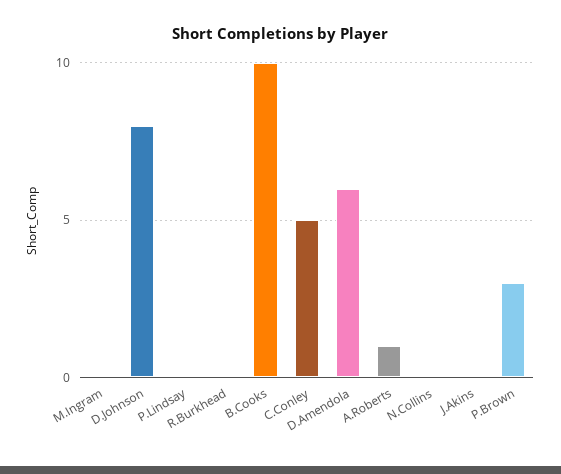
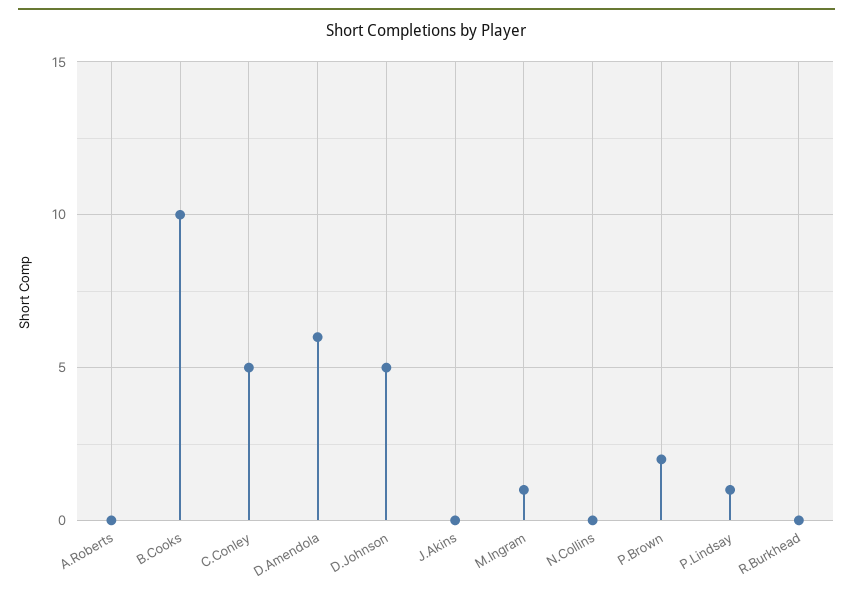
M.Ingram: 0 -> 1
D.Johnson: 8 -> 5
P.Lindsay: 0 -> 1
A.Roberts: 1 -> 0
P.Brown: 3 -> 2

